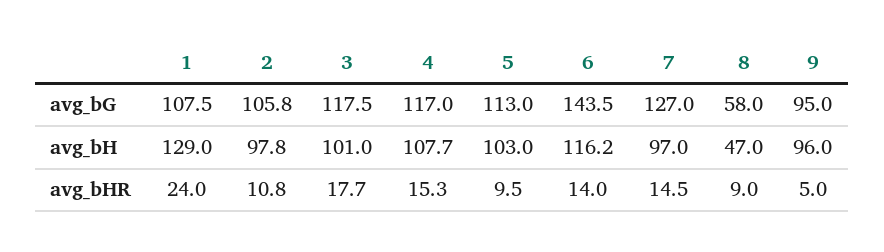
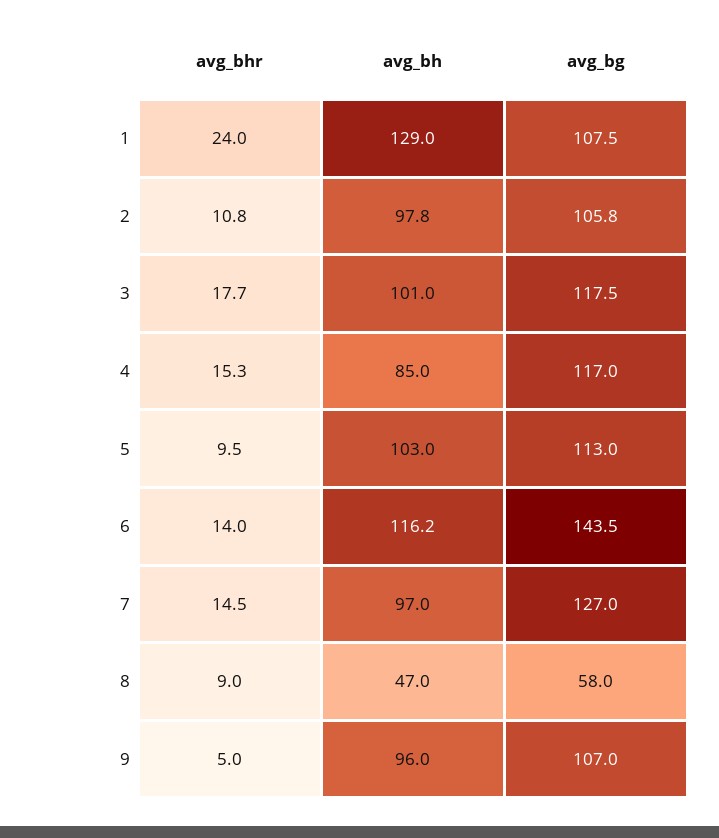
9, avg_bG: 95 -> 107
4, avg_bH: 107.7 -> 85

